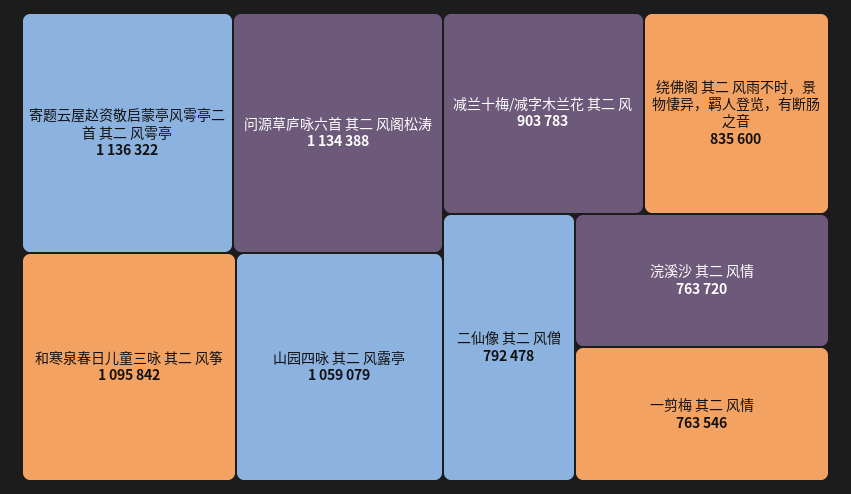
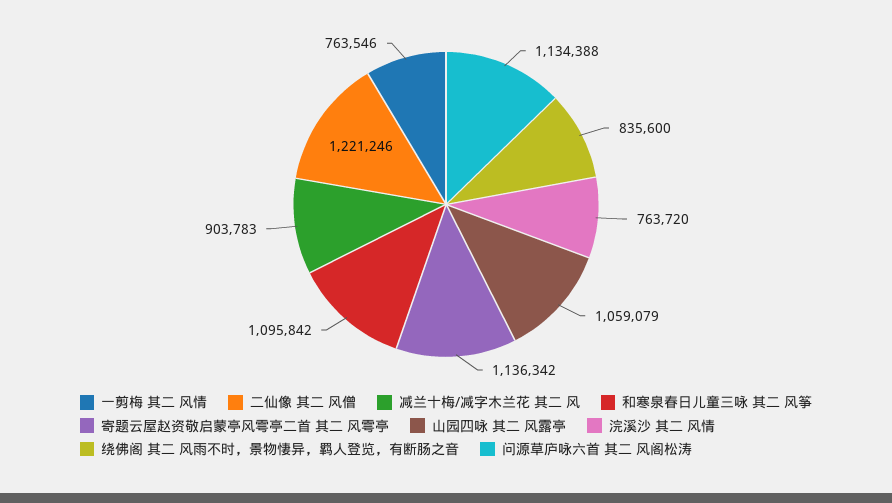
寄题云屋赵资敬启蒙亭风雩亭二首 其二 风雩亭: 1136322 -> 1136342
二仙像 其二 风僧: 792478 -> 1221246

